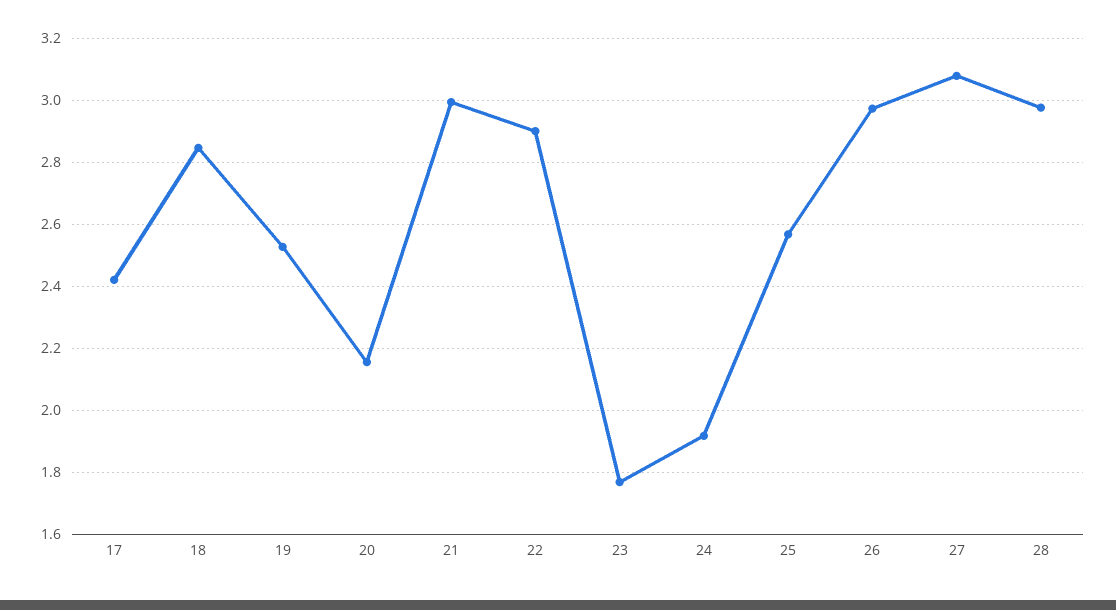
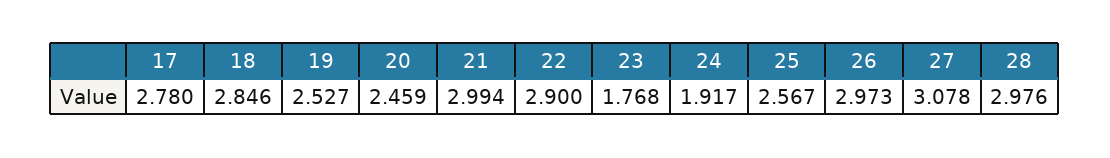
17: 2.42 -> 2.78
20: 2.16 -> 2.459

